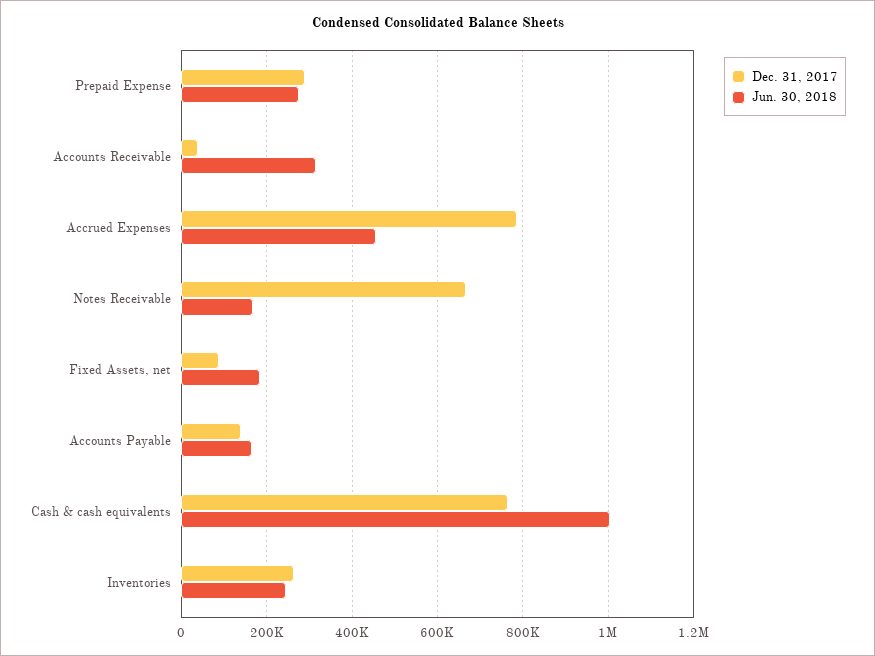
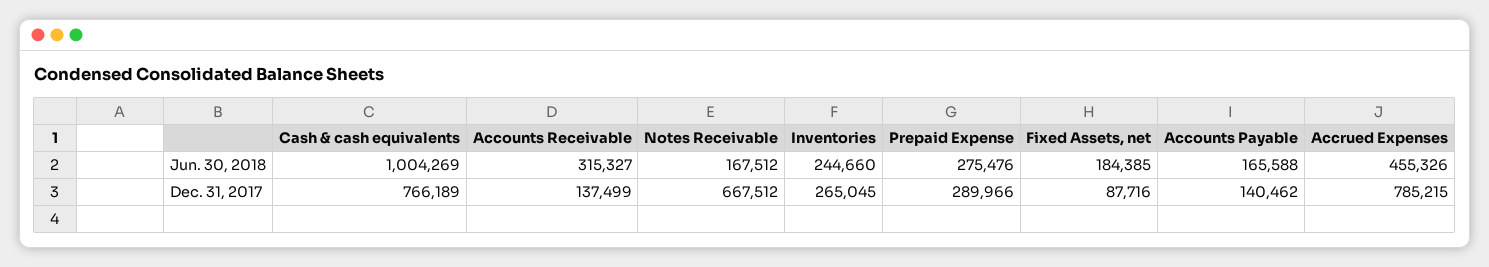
Dec. 31, 2017, Accounts Receivable: 40000 -> 137499

